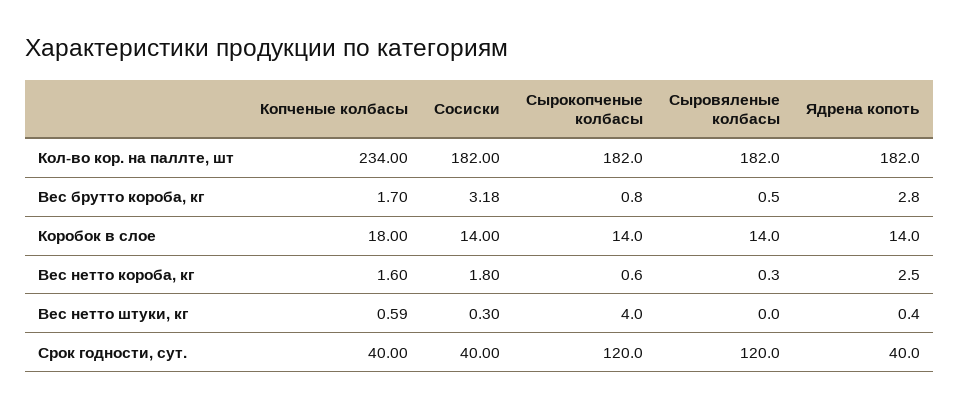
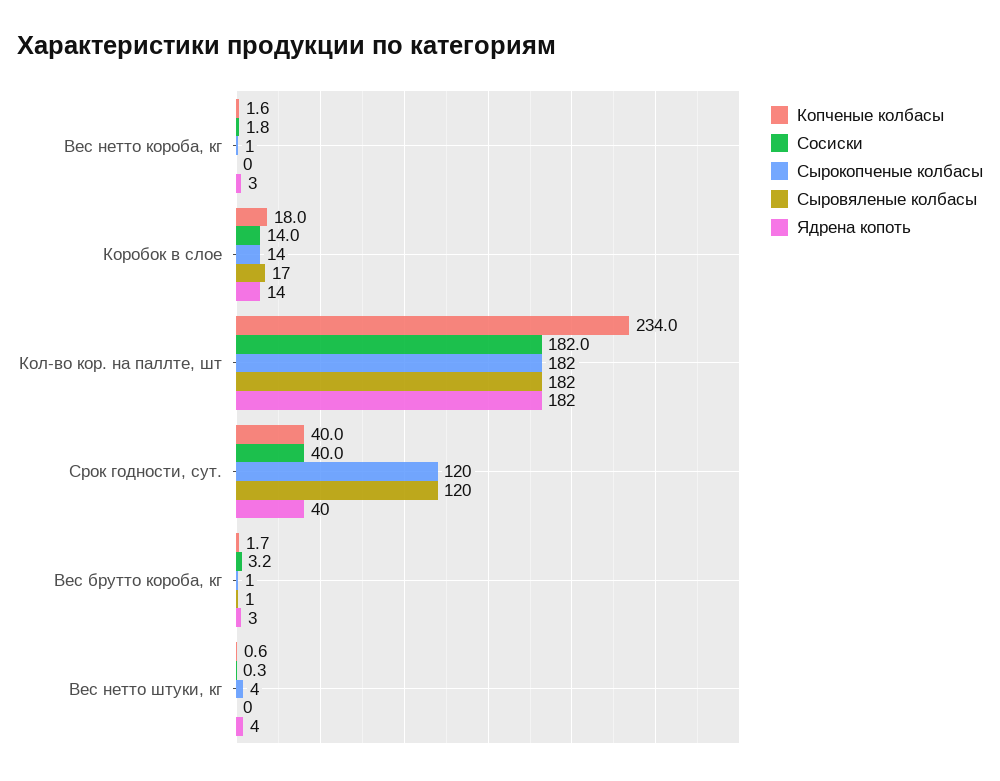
Сыровяленые колбасы, Коробок в слое: 14 -> 17
Ядрена копоть, Вес нетто штуки, кг: 0.4 -> 4

